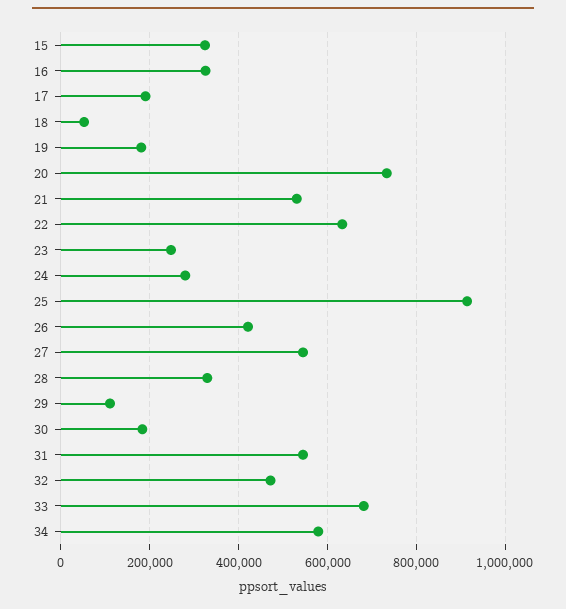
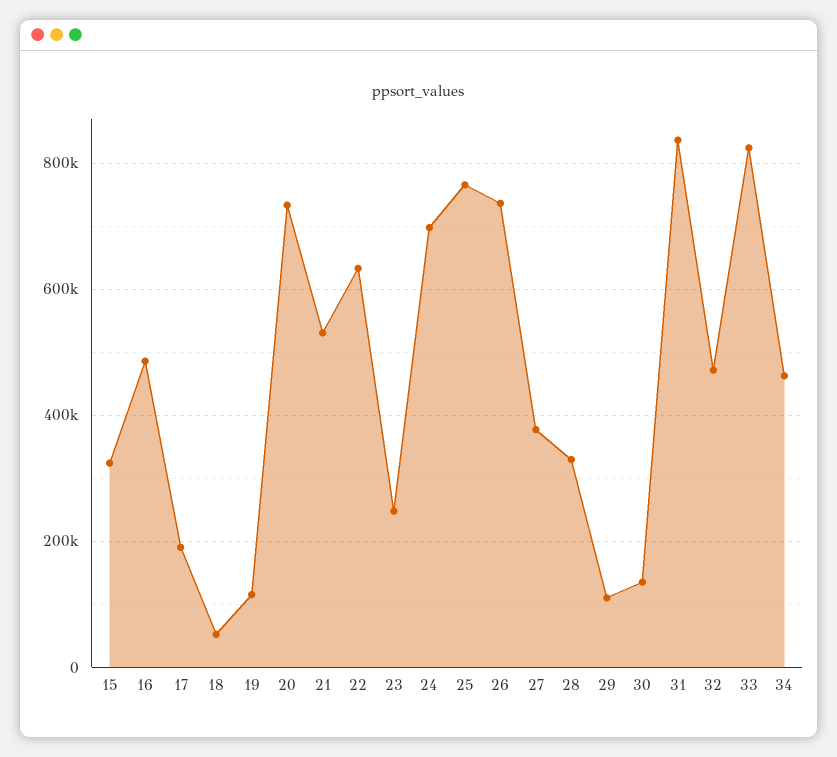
16: 320000 -> 480000
19: 180000 -> 120000
24: 280000 -> 700000
25: 920000 -> 760000
26: 420000 -> 740000
27: 540000 -> 380000
30: 180000 -> 140000
31: 540000 -> 840000
33: 680000 -> 820000
34: 580000 -> 460000

